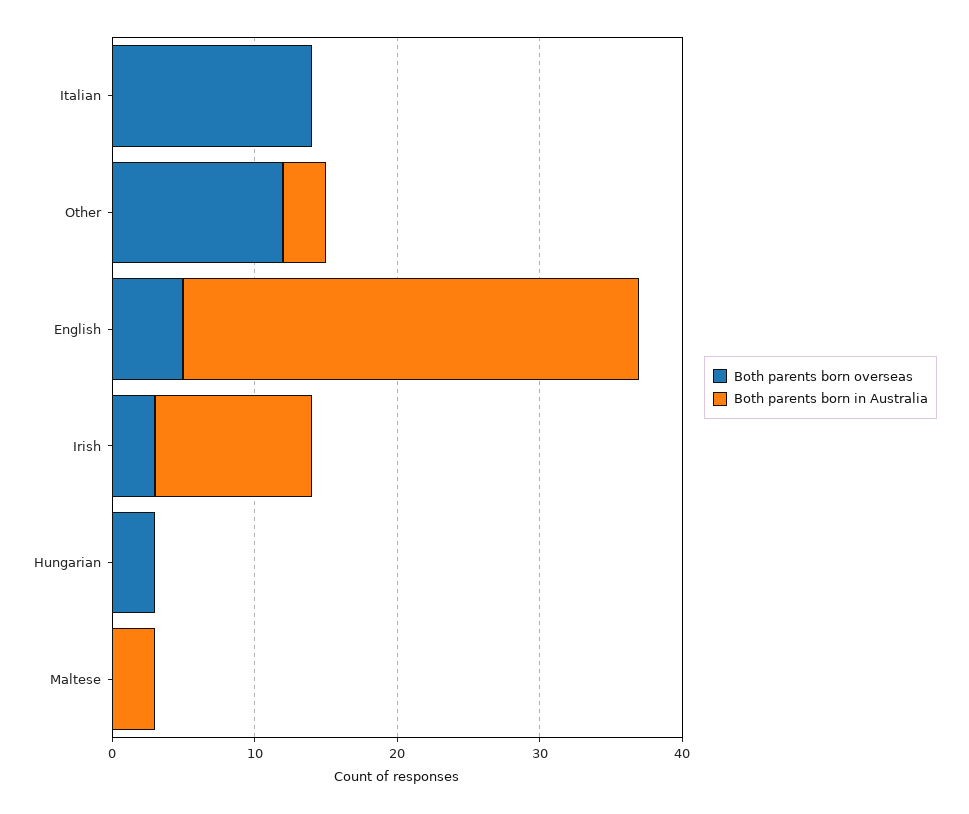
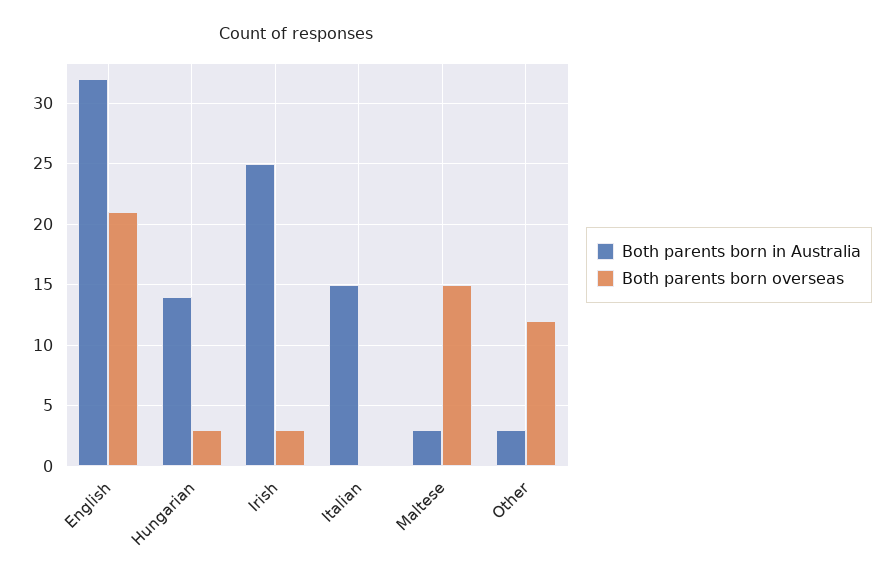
Both parents born overseas, Italian: 14 -> 0
Both parents born in Australia, Italian: 0 -> 15
Both parents born overseas, English: 5 -> 21
Both parents born in Australia, Irish: 11 -> 25
Both parents born in Australia, Hungarian: 0 -> 14
Both parents born overseas, Maltese: 0 -> 15

